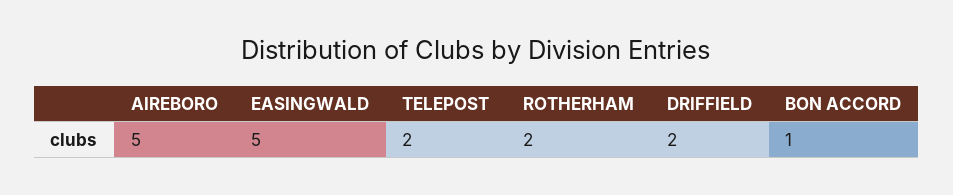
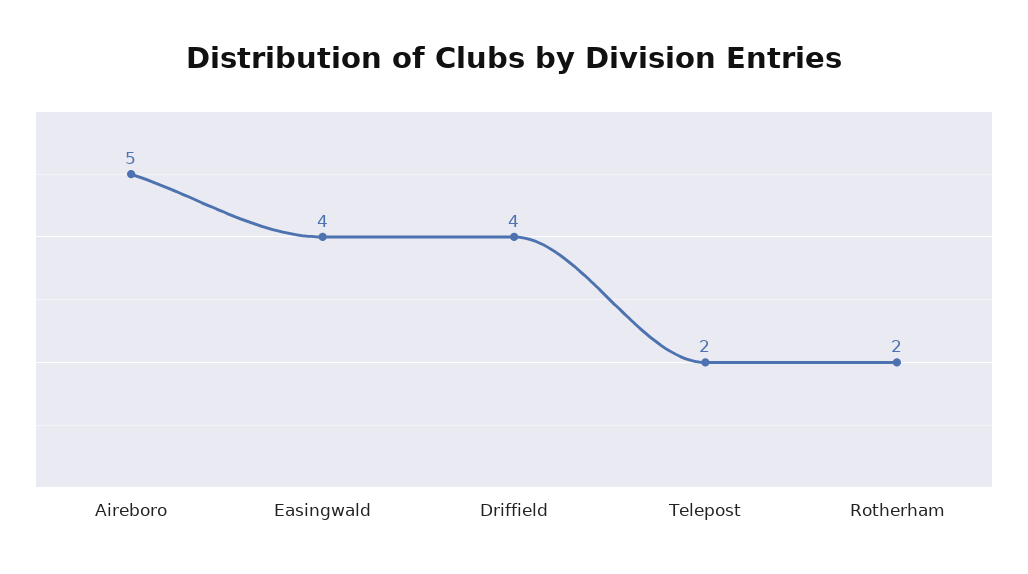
EASINGWALD: 5 -> 4
DRIFFIELD: 2 -> 4
BON ACCORD: 1 -> none

